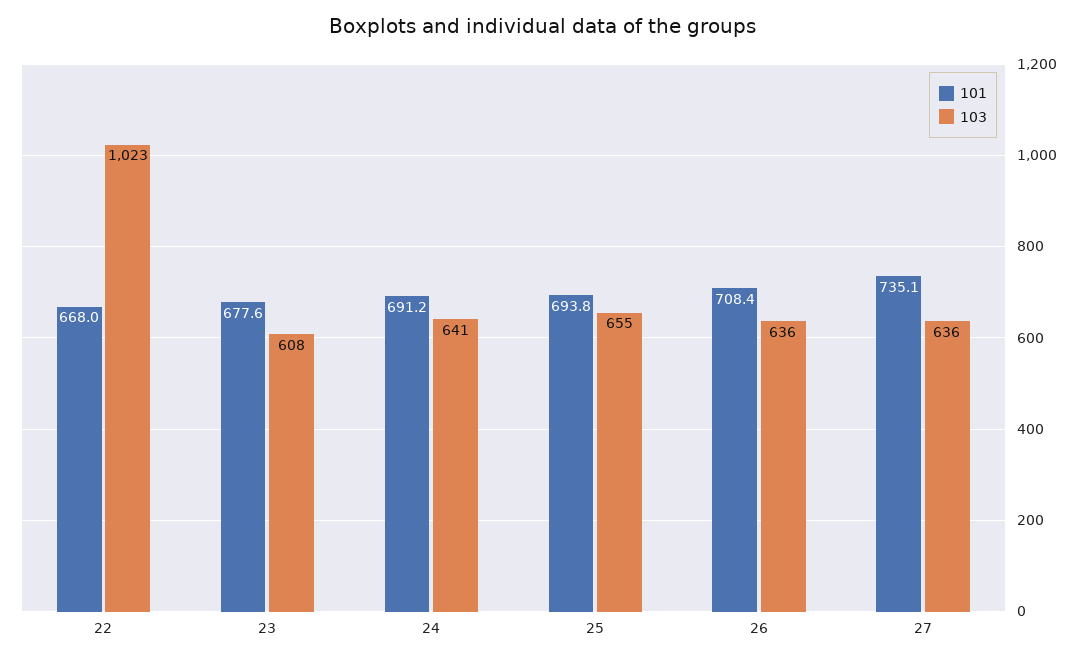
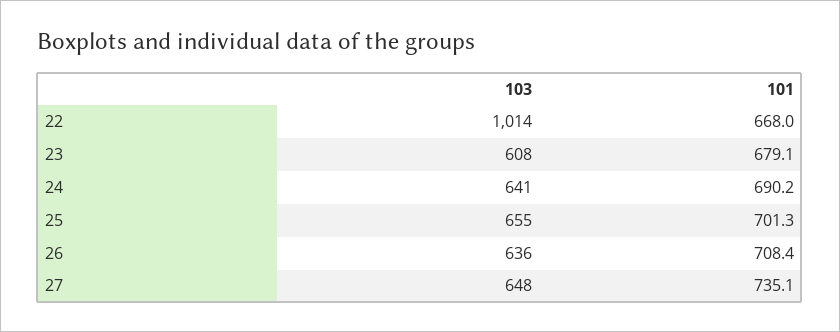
103, 22: 1023 -> 1014
101, 23: 677.6 -> 679.1
101, 24: 691.2 -> 690.2
101, 25: 693.8 -> 701.3
103, 27: 636 -> 648

